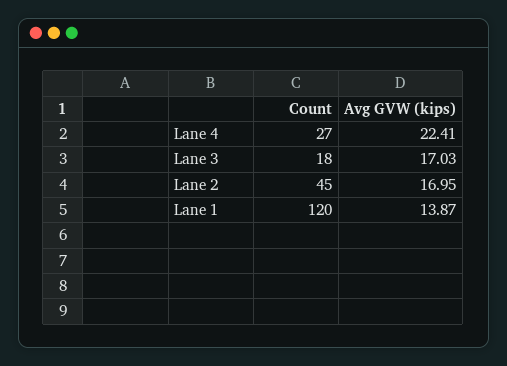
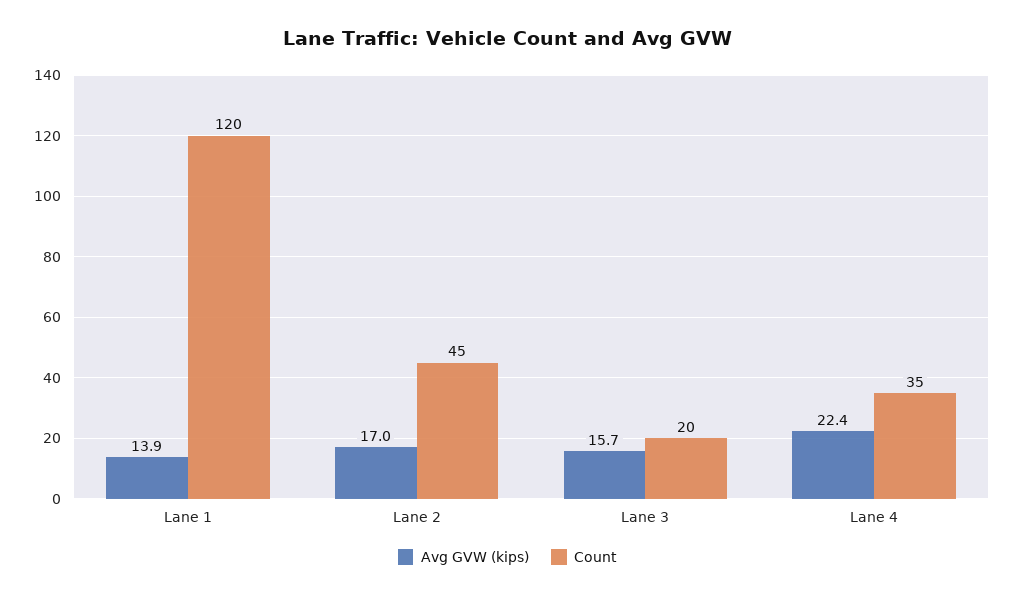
Count, Lane 4: 27 -> 35
Count, Lane 3: 18 -> 20
Avg GVW (kips), Lane 3: 17.03 -> 15.7

